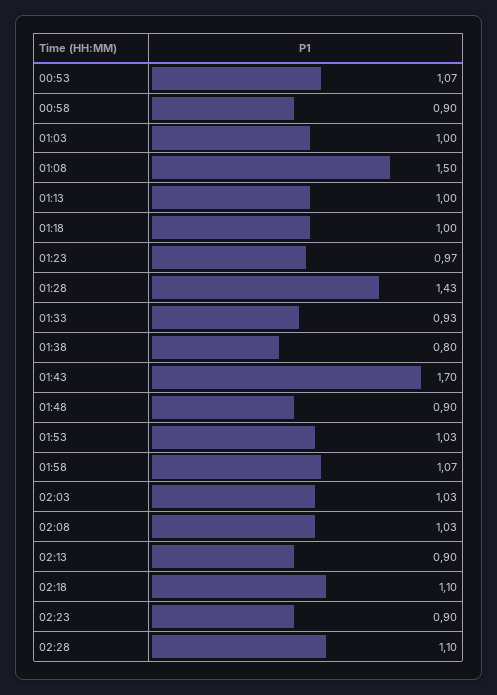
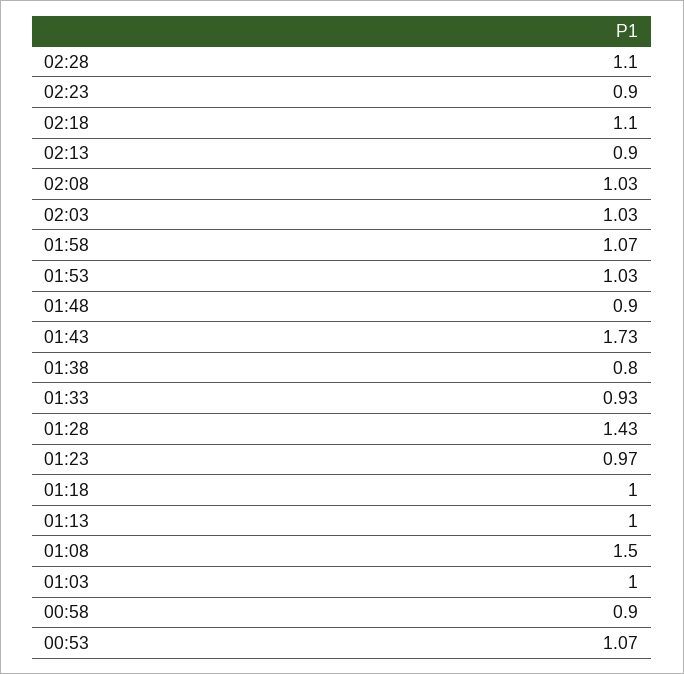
01:43: 1.7 -> 1.73

